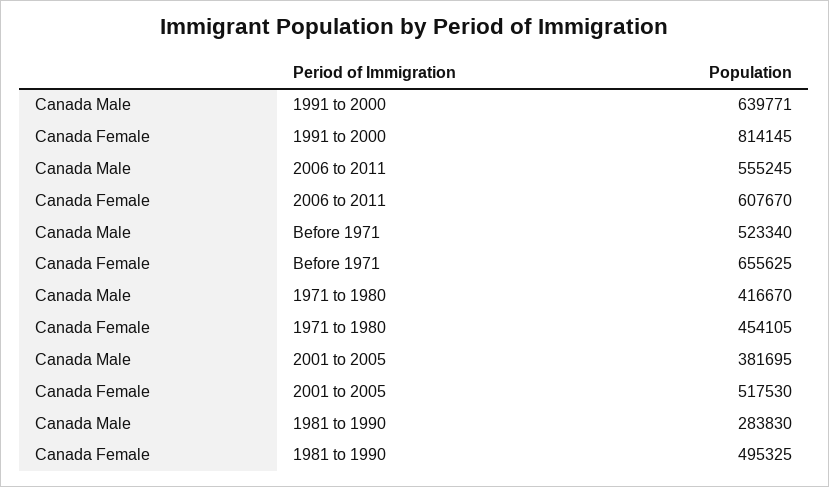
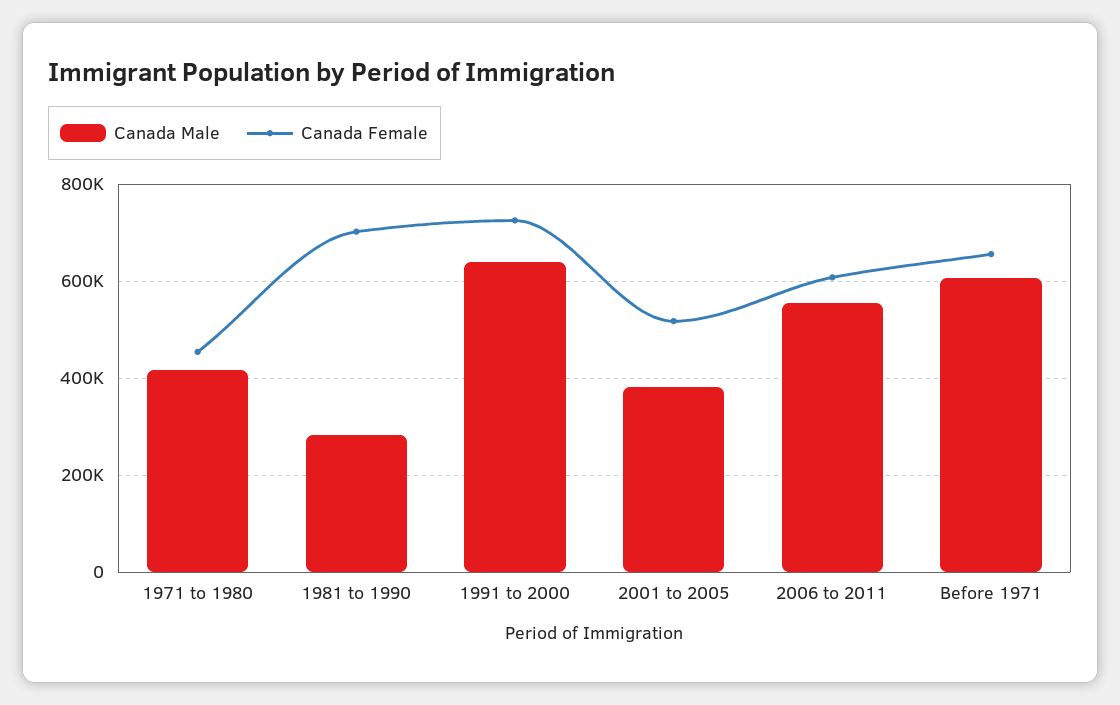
Canada Female, 1991 to 2000: 814145 -> 720000
Canada Male, Before 1971: 523340 -> 600000
Canada Female, 1981 to 1990: 495325 -> 700000

